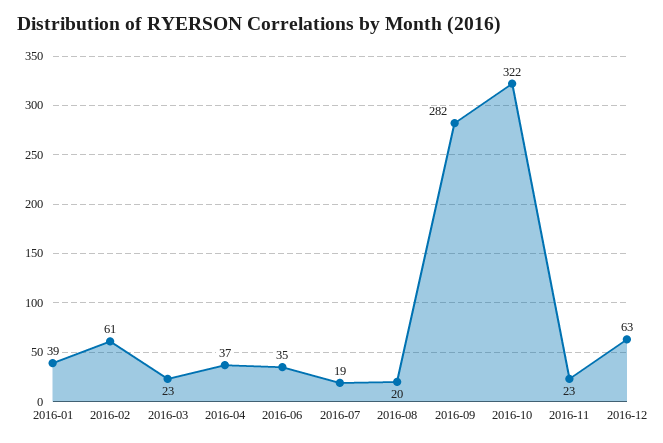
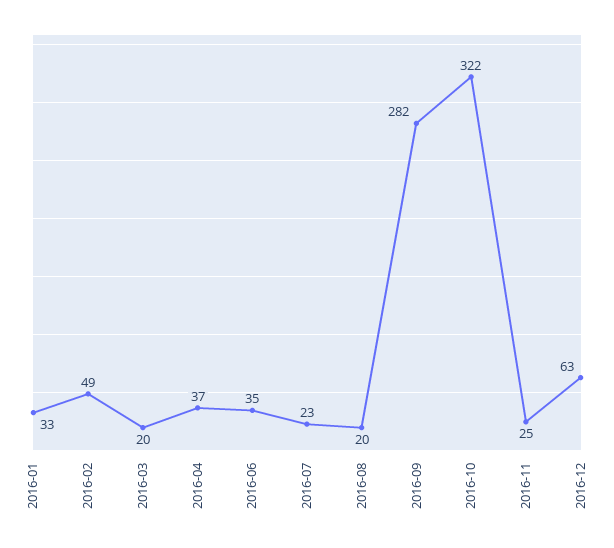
2016-01: 39 -> 33
2016-02: 61 -> 49
2016-03: 23 -> 20
2016-07: 19 -> 23
2016-11: 23 -> 25

